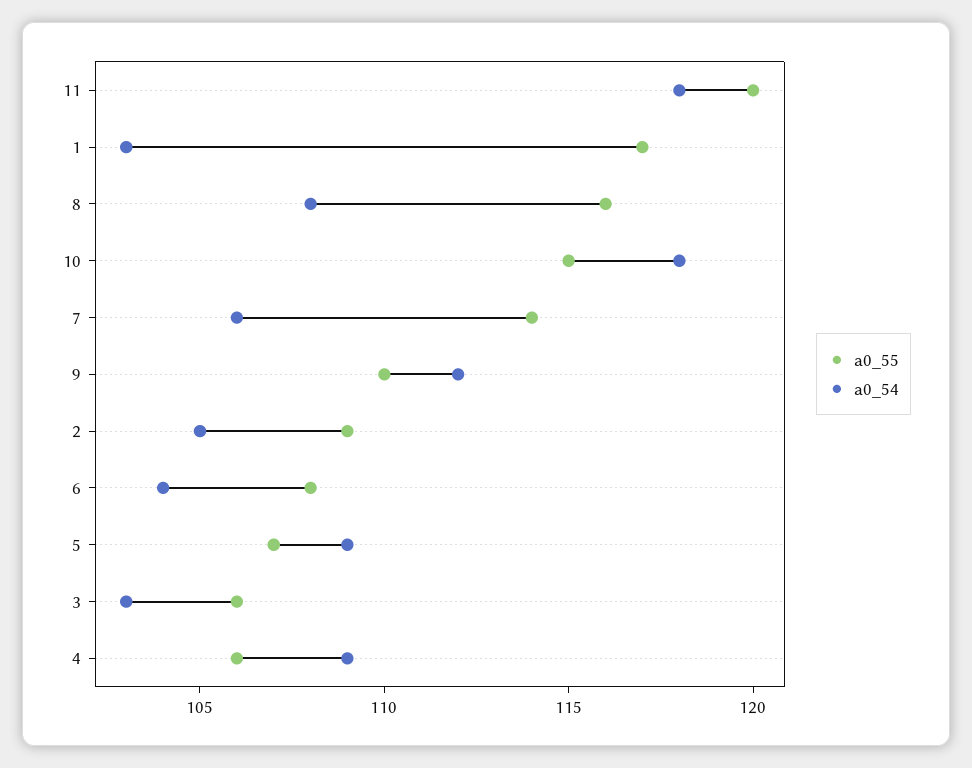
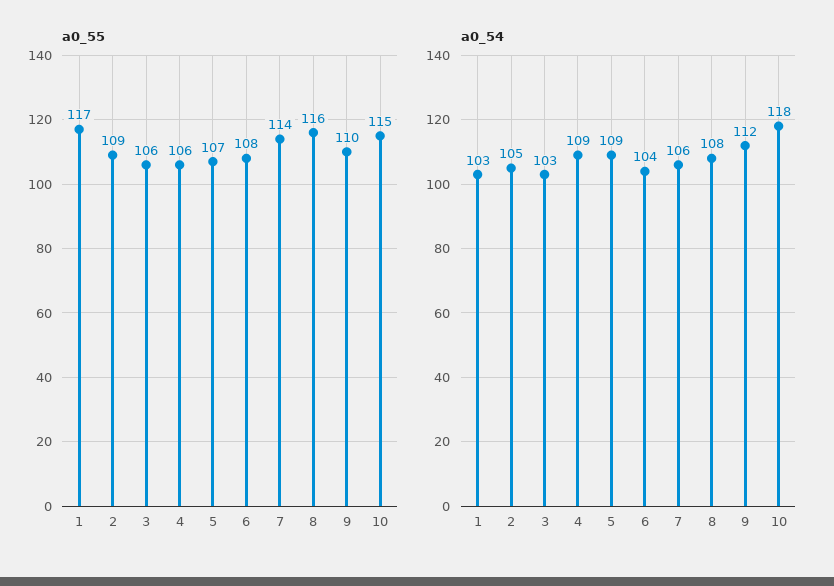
a0_55, 11: 120 -> none
a0_54, 11: 118 -> none

